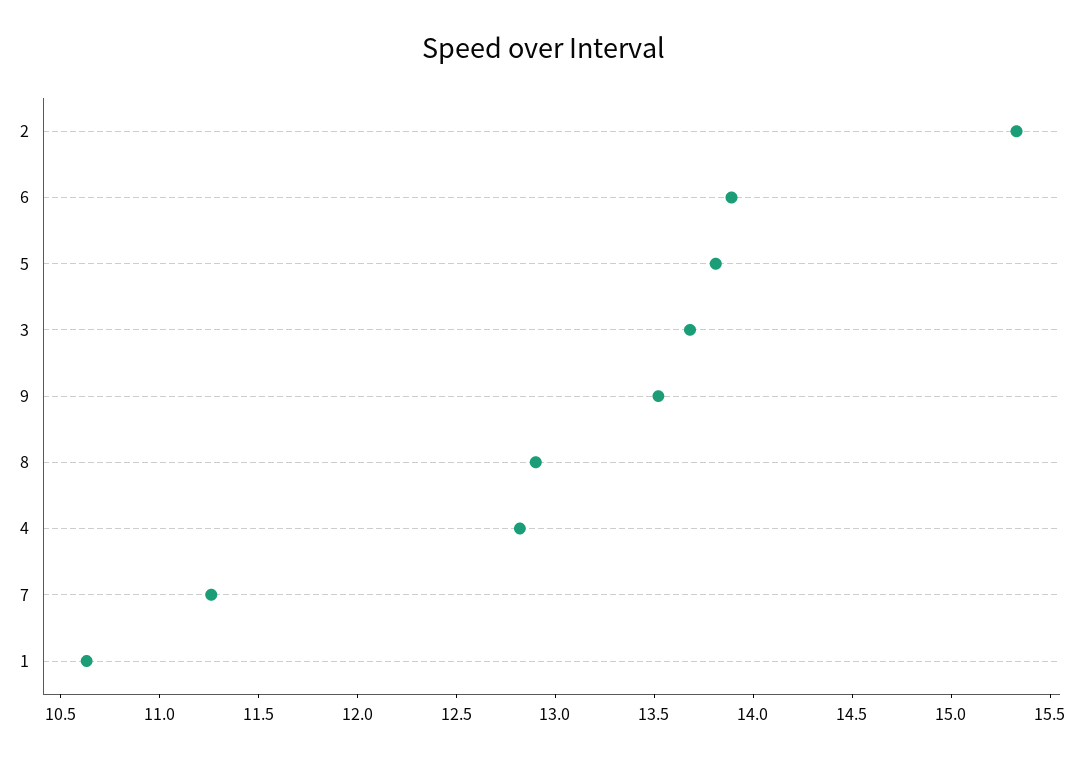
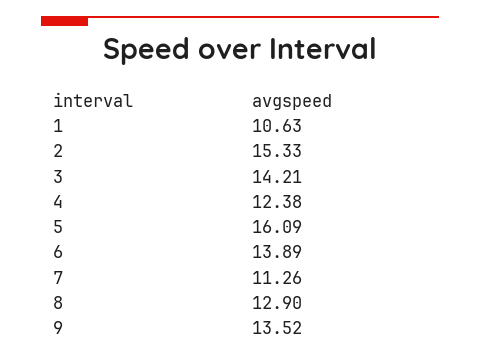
5: 13.8 -> 16.09
3: 13.7 -> 14.21
4: 12.8 -> 12.38

